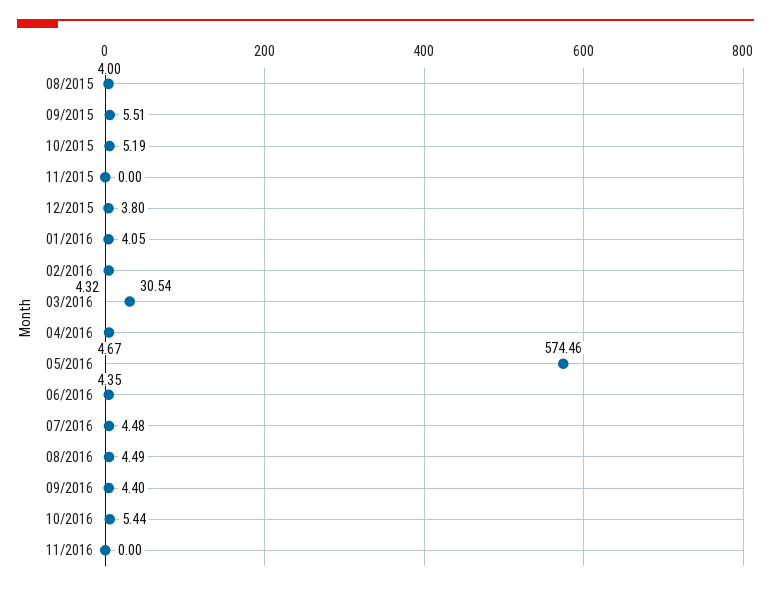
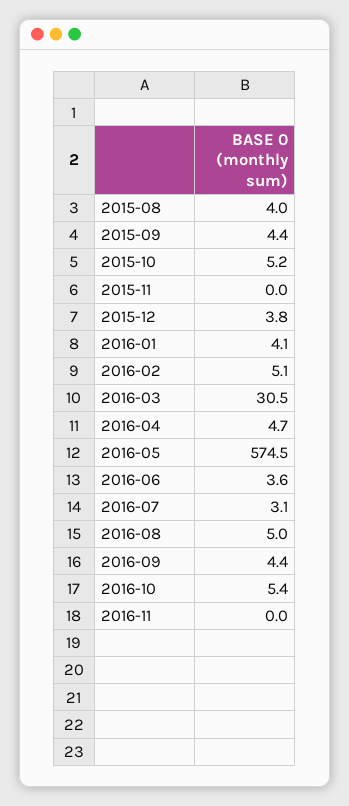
09/2015: 5.51 -> 4.4
02/2016: 4.32 -> 5.1
06/2016: 4.35 -> 3.6
07/2016: 4.48 -> 3.1
08/2016: 4.49 -> 5

